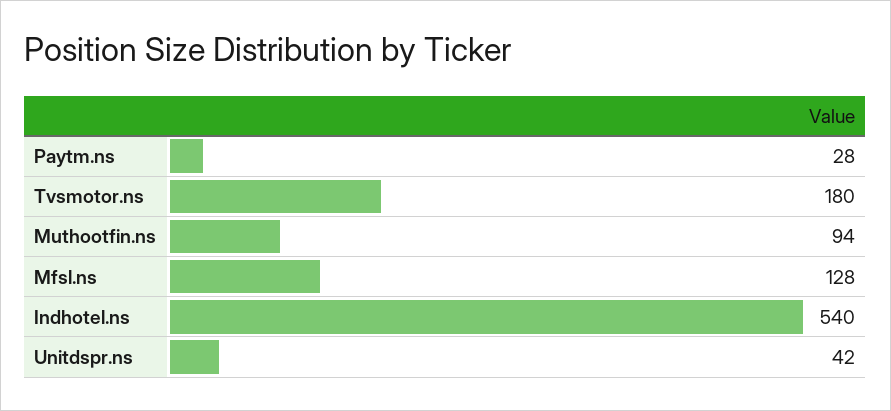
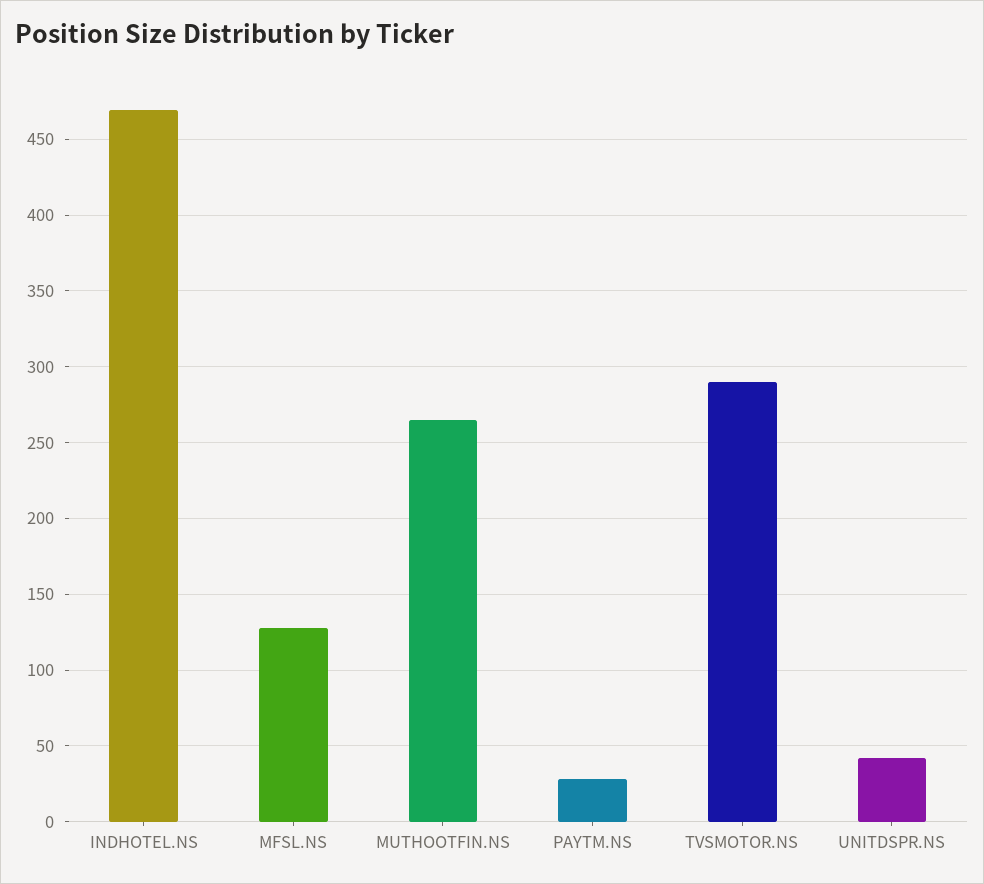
Tvsmotor.ns: 180 -> 290
Muthootfin.ns: 94 -> 265
Indhotel.ns: 540 -> 470

